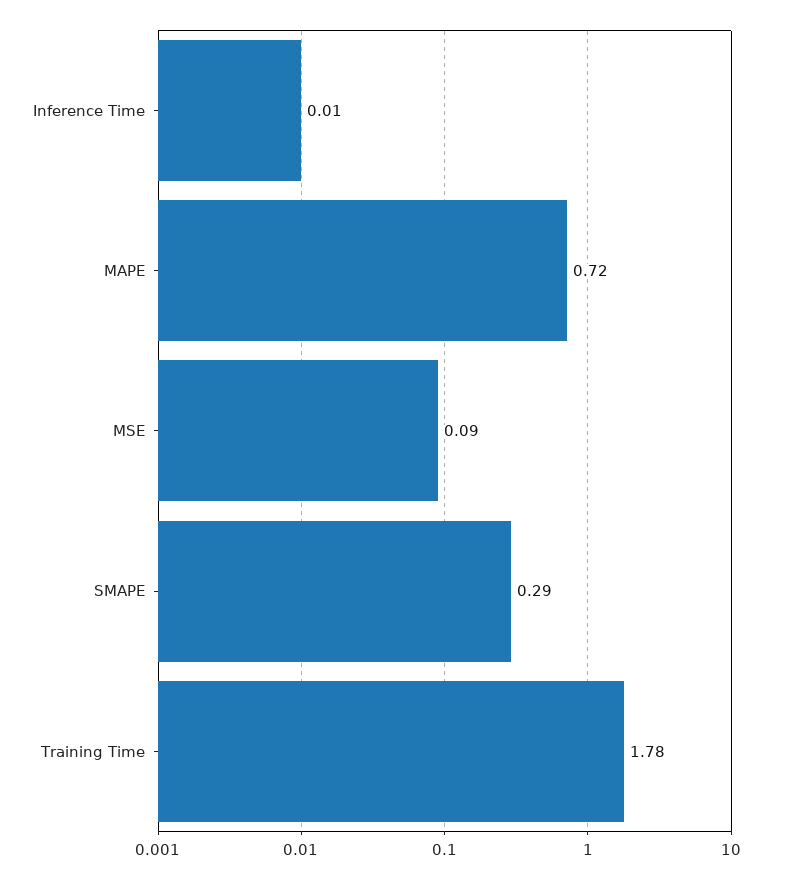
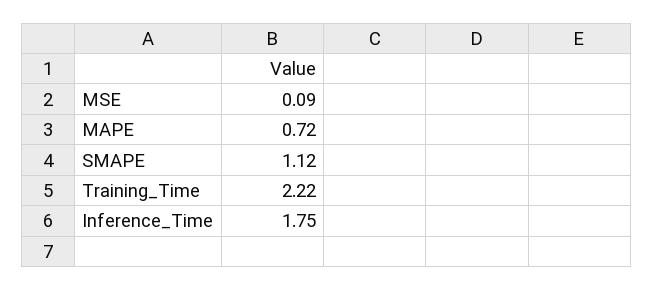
Inference Time: 0.01 -> 1.75
SMAPE: 0.29 -> 1.12
Training Time: 1.78 -> 2.22

